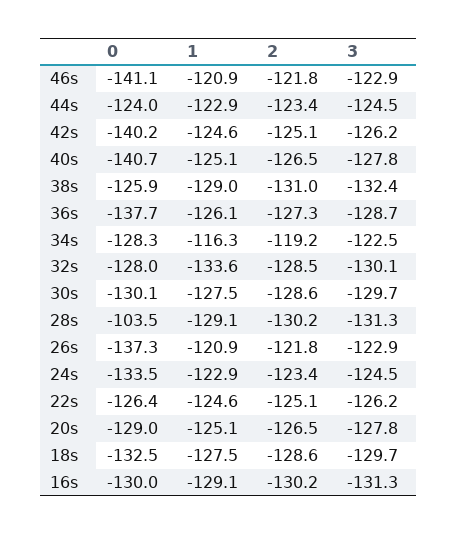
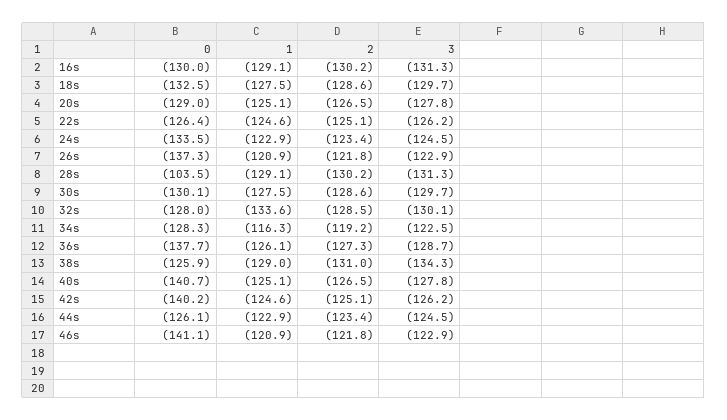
0, 44s: -124 -> -126.1
3, 38s: -132.4 -> -134.3

